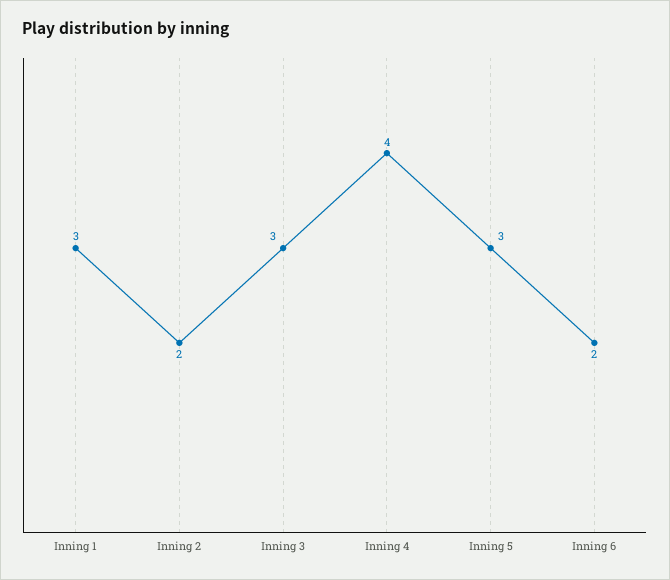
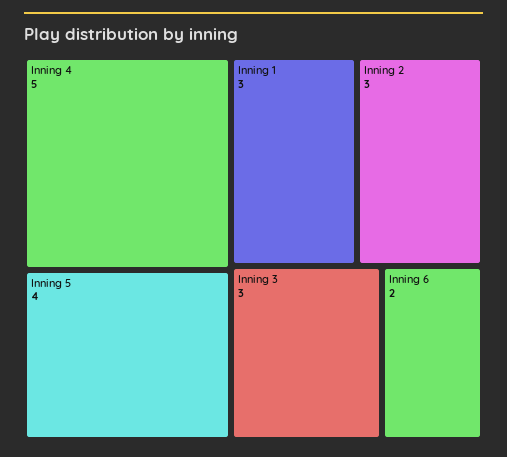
Inning 2: 2 -> 3
Inning 4: 4 -> 5
Inning 5: 3 -> 4

